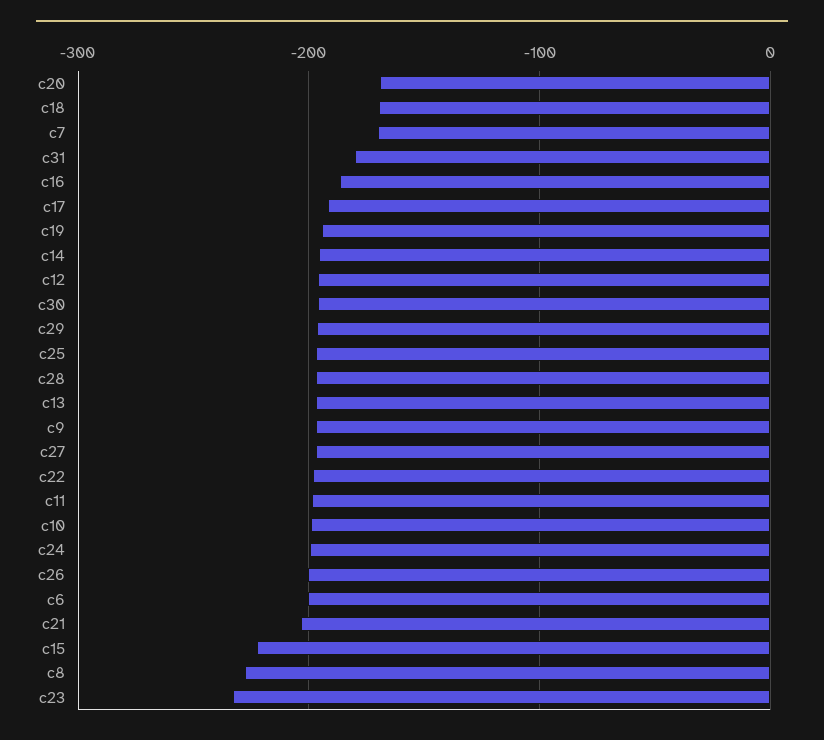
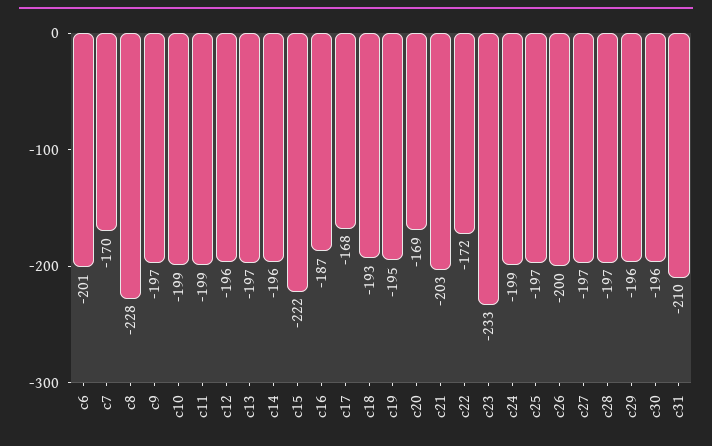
c18: -170 -> -193
c31: -180 -> -210
c17: -190 -> -168
c22: -200 -> -172

